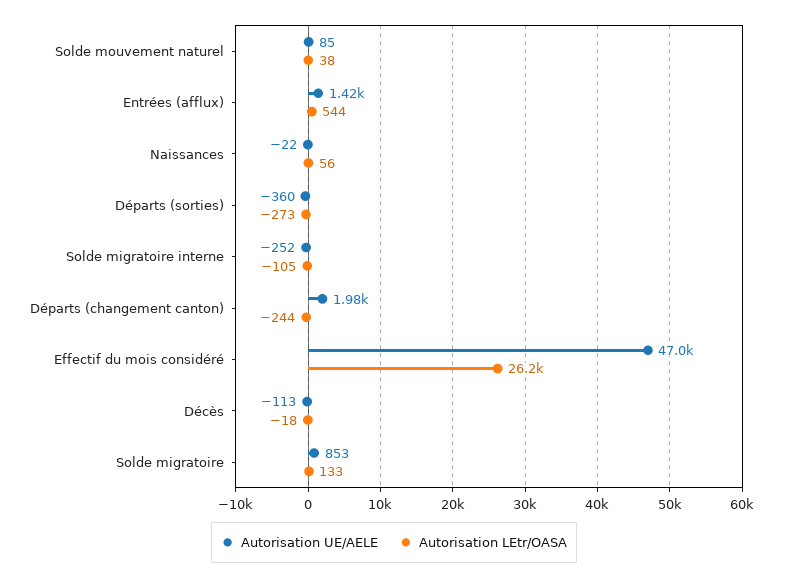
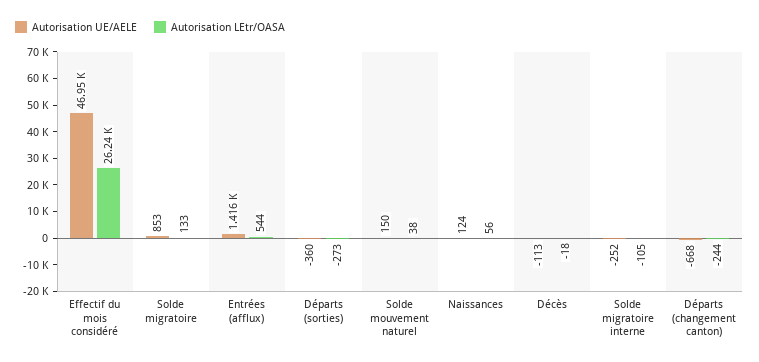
Autorisation UE/AELE, Solde mouvement naturel: 85 -> 150
Autorisation UE/AELE, Naissances: -22 -> 124
Autorisation UE/AELE, Départs (changement canton): 1980 -> -668

